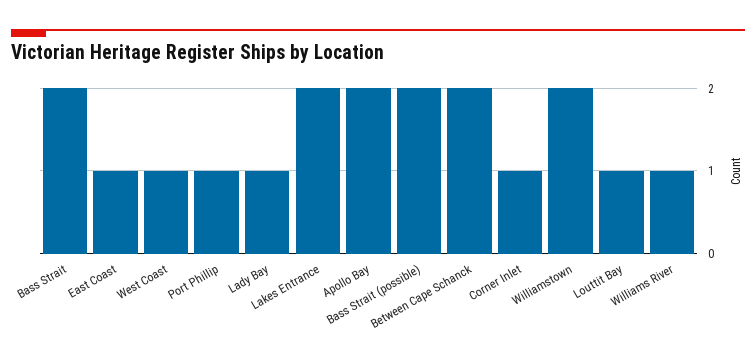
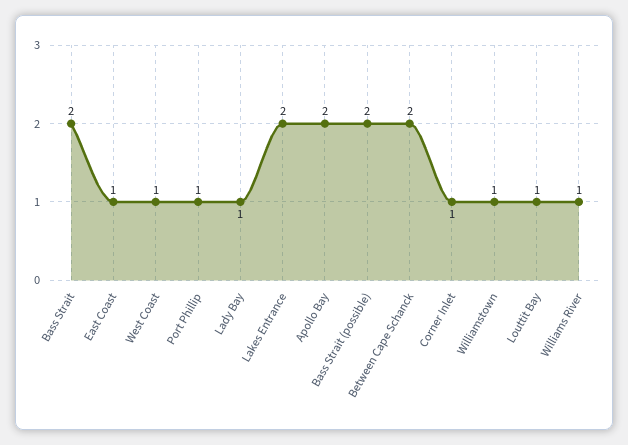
Williamstown: 2 -> 1

